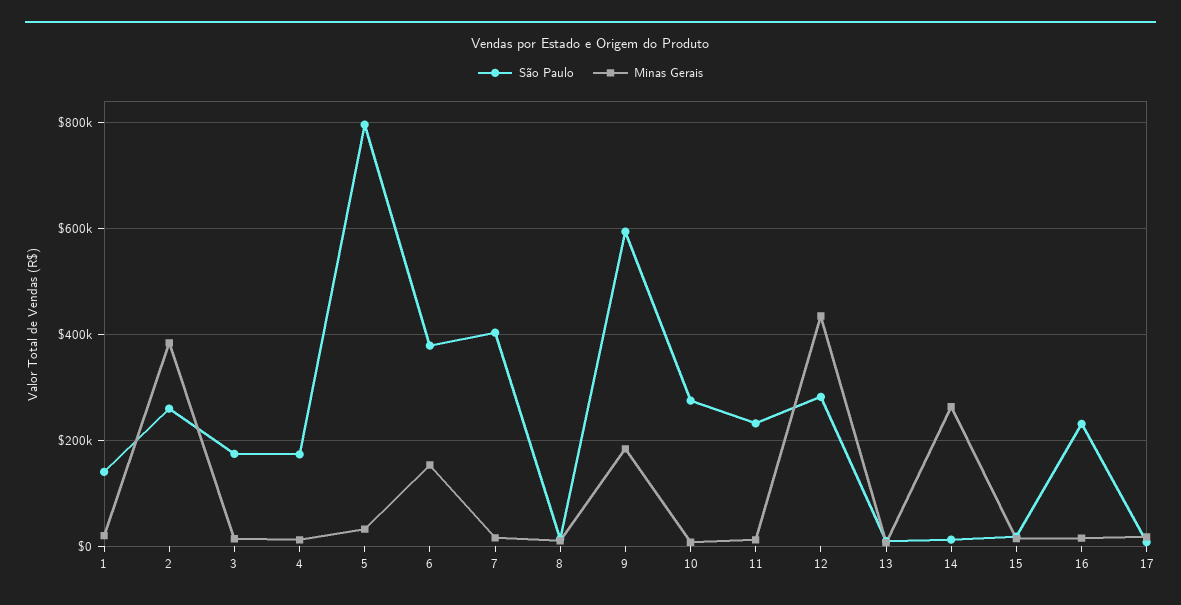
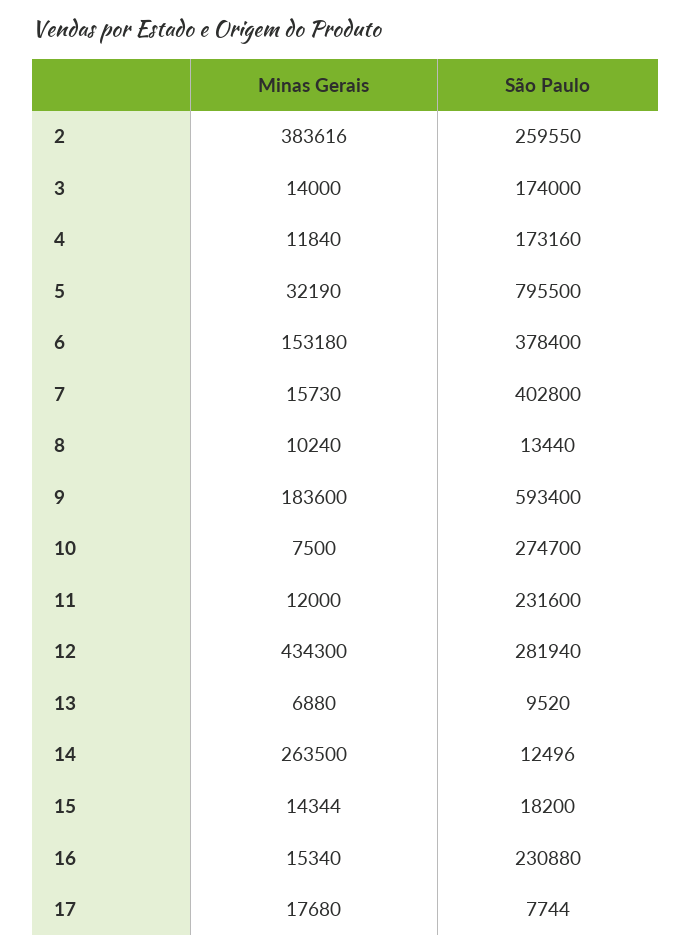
São Paulo, 1: 140000 -> none
Minas Gerais, 1: 20000 -> none

